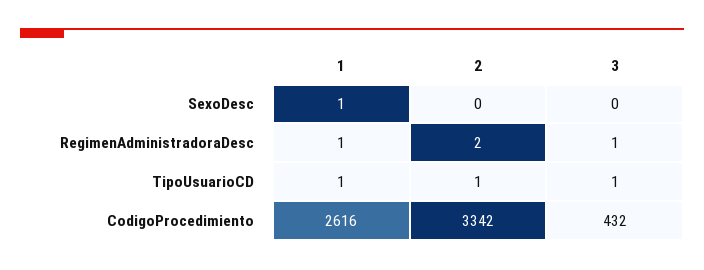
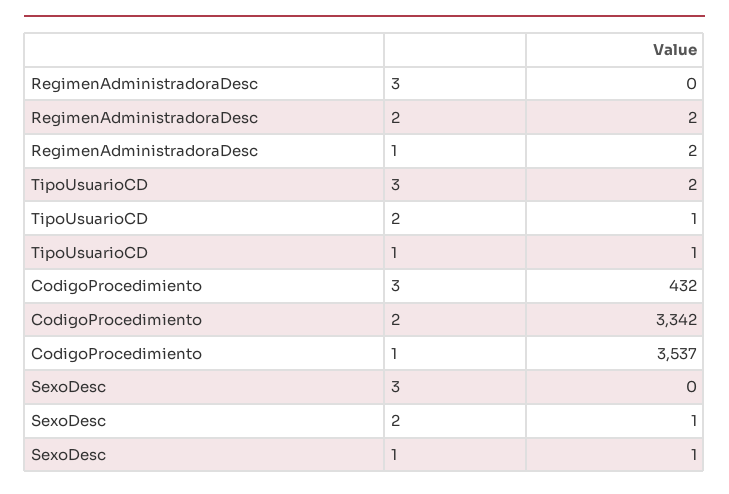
2, SexoDesc: 0 -> 1
1, RegimenAdministradoraDesc: 1 -> 2
3, RegimenAdministradoraDesc: 1 -> 0
3, TipoUsuarioCD: 1 -> 2
1, CodigoProcedimiento: 2616 -> 3537

